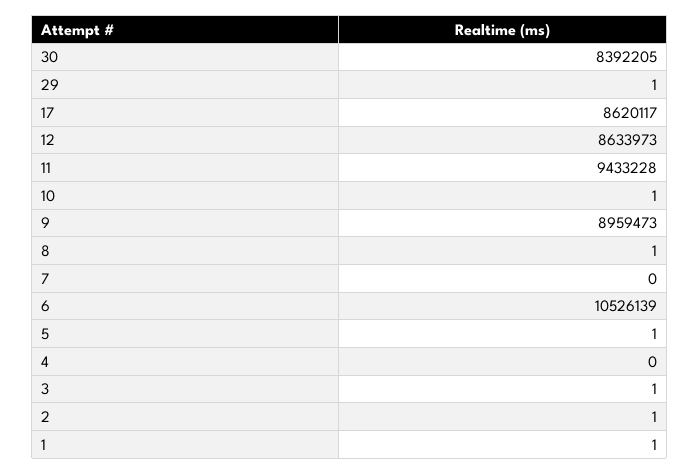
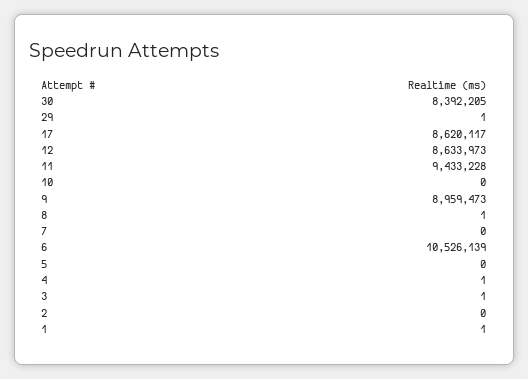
10: 1 -> 0
5: 1 -> 0
4: 0 -> 1
2: 1 -> 0

